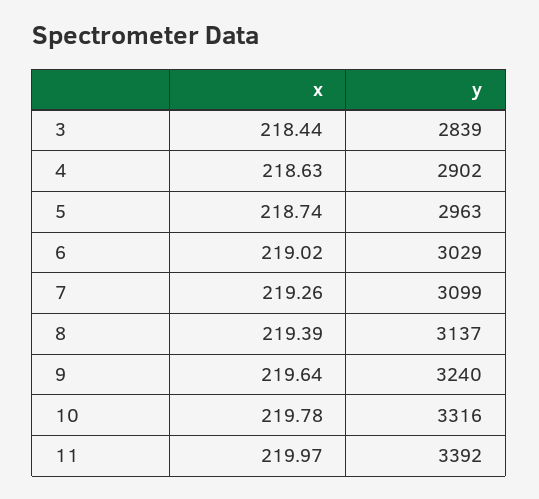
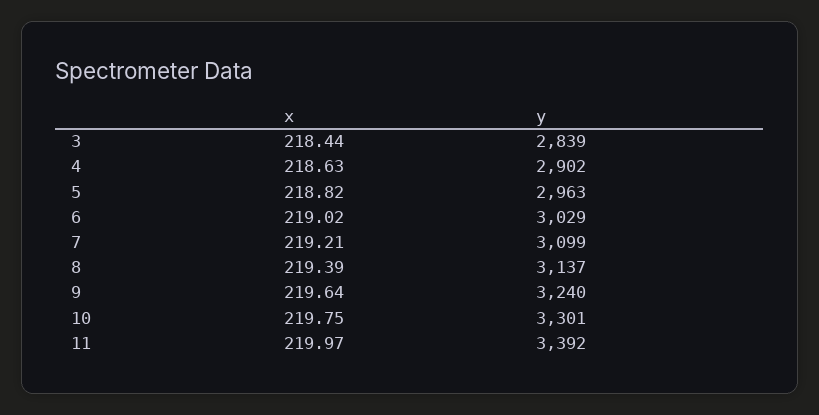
x, 5: 218.74 -> 218.82
x, 7: 219.26 -> 219.21
x, 10: 219.78 -> 219.75
y, 10: 3316 -> 3301

